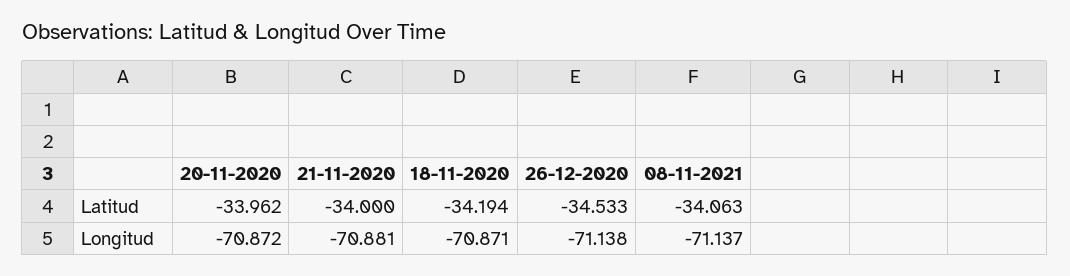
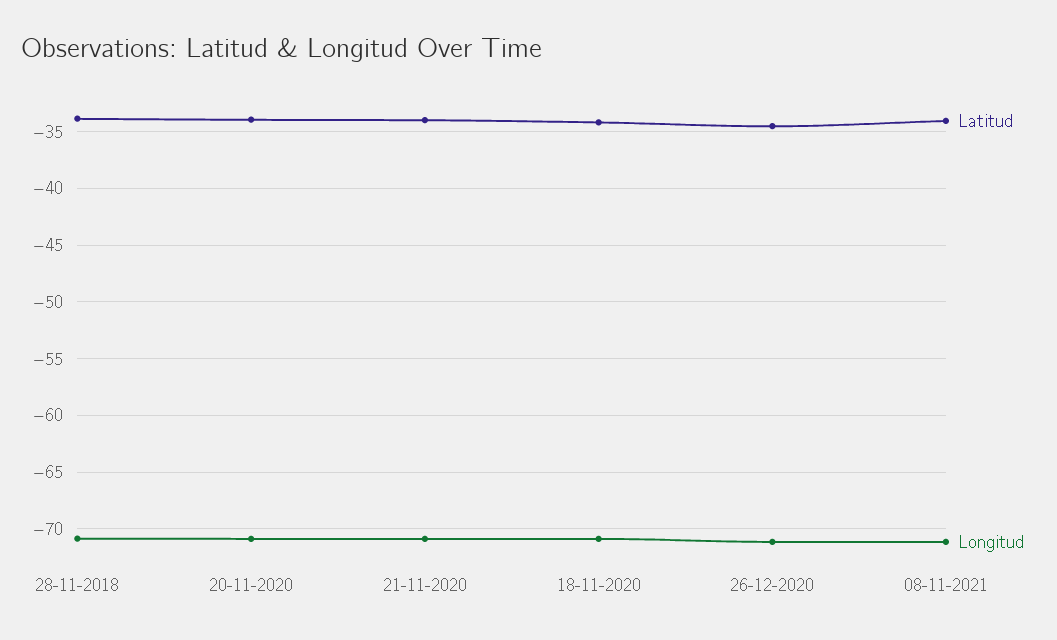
Latitud, 28-11-2018: none -> -34
Longitud, 28-11-2018: none -> -71

